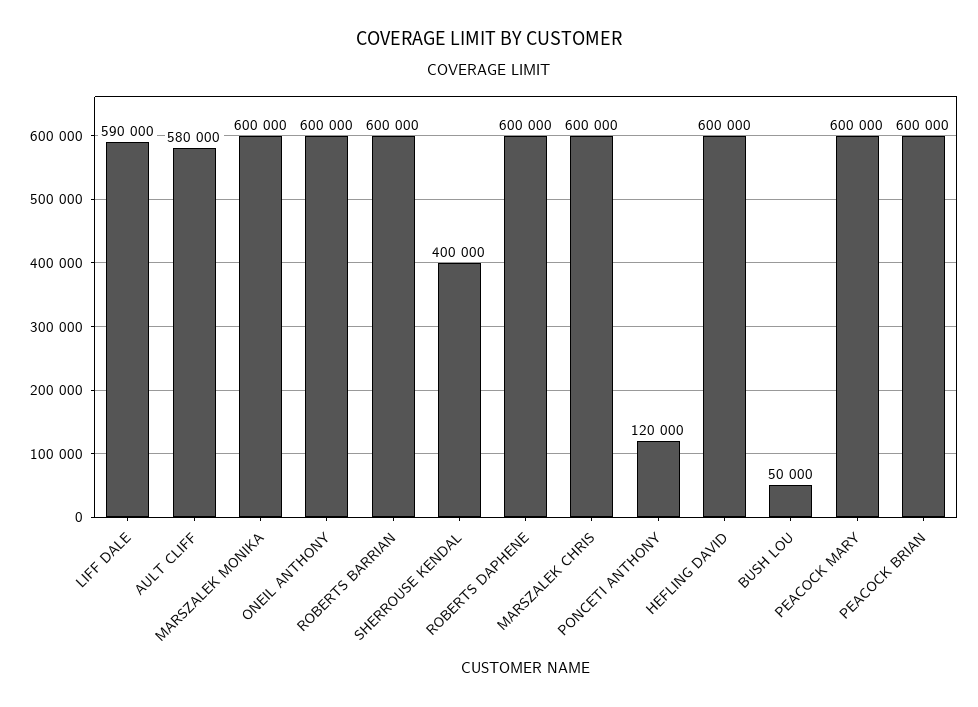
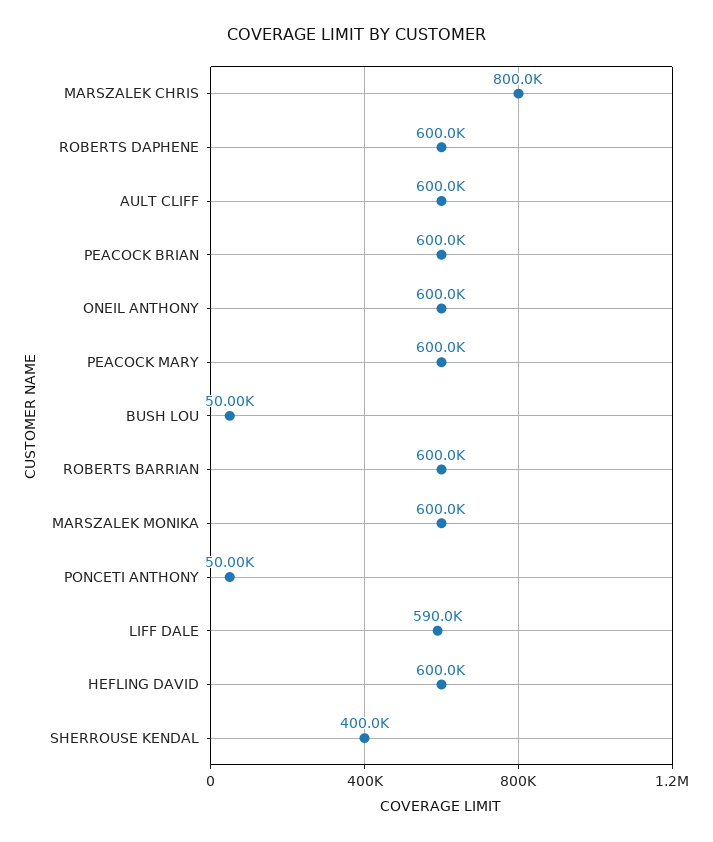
AULT CLIFF: 580000 -> 600000
MARSZALEK CHRIS: 600000 -> 800000
PONCETI ANTHONY: 120000 -> 50000

